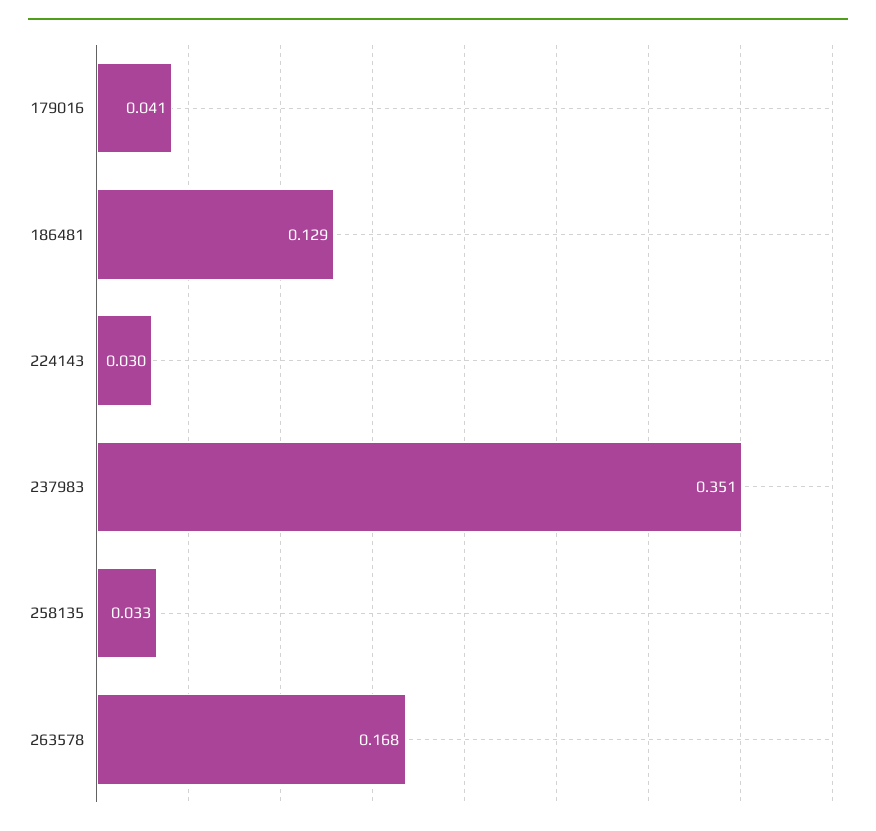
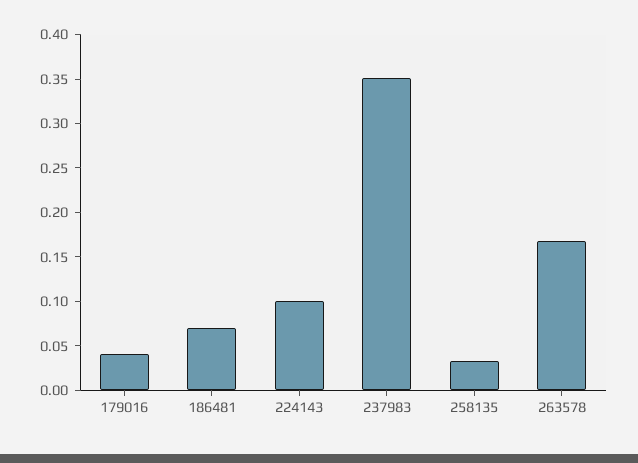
186481: 0.129 -> 0.07
224143: 0.03 -> 0.1

